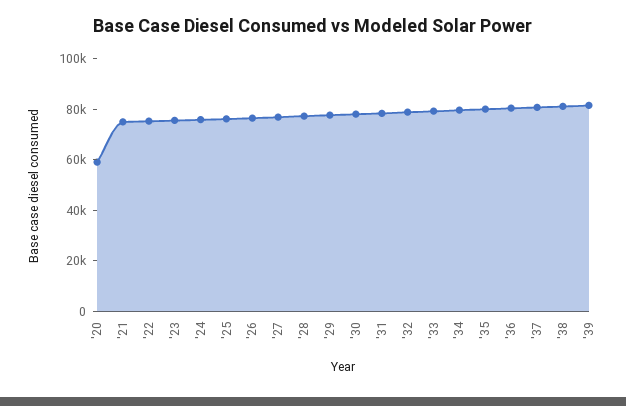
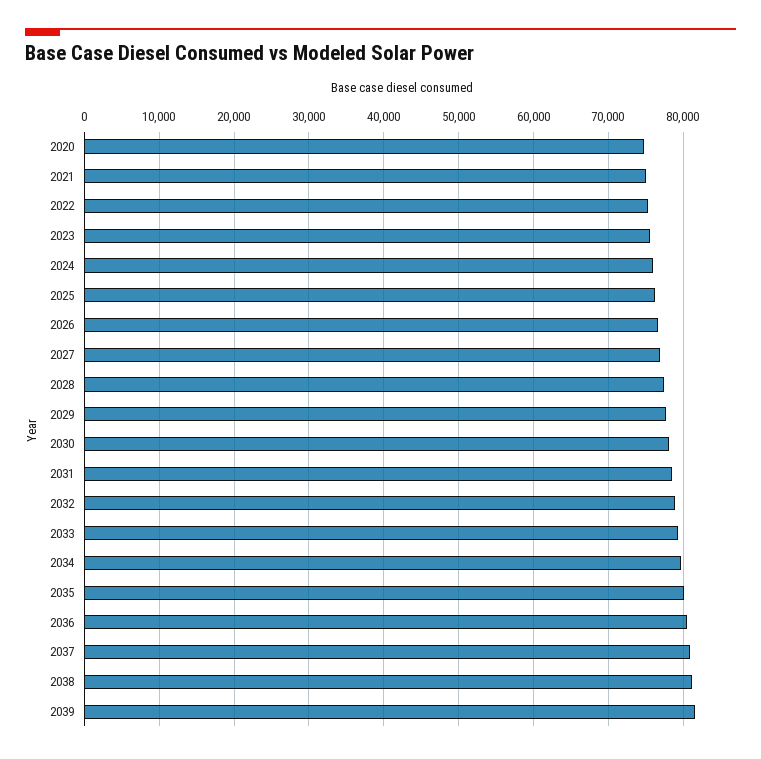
'20: 60000 -> 75000

